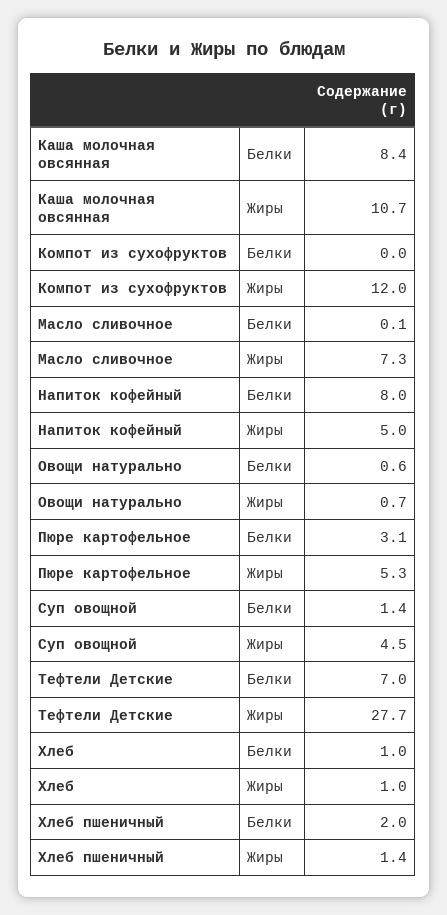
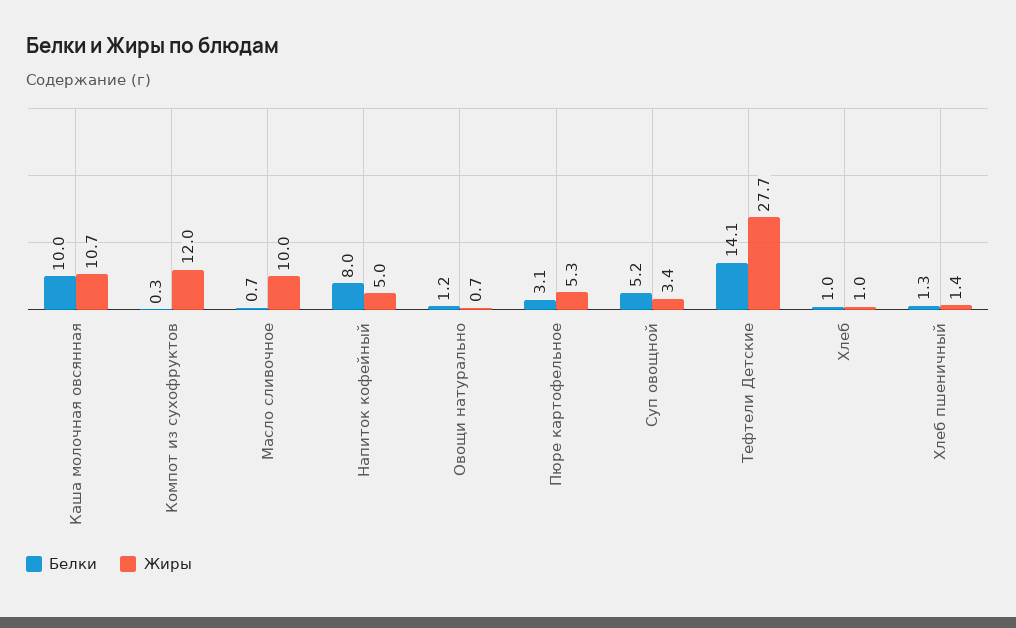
Белки, Каша молочная овсянная: 8.4 -> 10
Белки, Компот из сухофруктов: 0 -> 0.3
Белки, Масло сливочное: 0.1 -> 0.7
Жиры, Масло сливочное: 7.3 -> 10
Белки, Овощи натурально: 0.6 -> 1.2
Белки, Суп овощной: 1.4 -> 5.2
Жиры, Суп овощной: 4.5 -> 3.4
Белки, Тефтели Детские: 7 -> 14.1
Белки, Хлеб пшеничный: 2 -> 1.3

